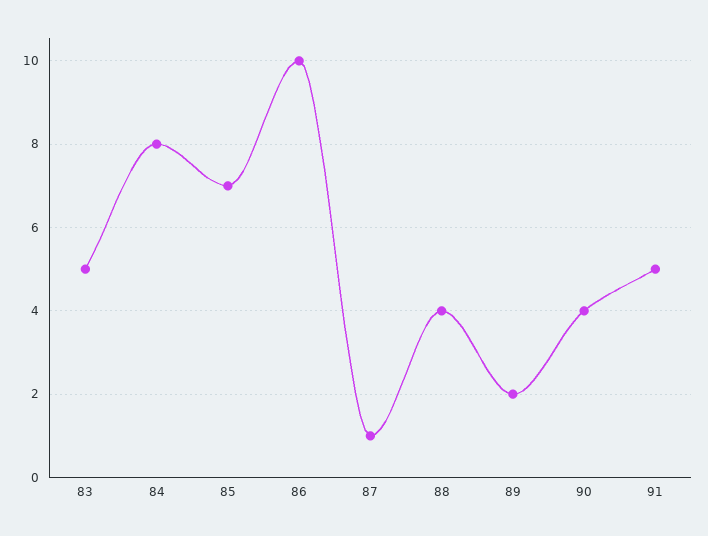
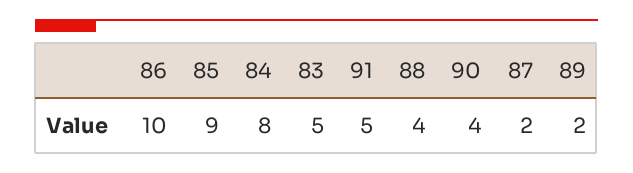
85: 7 -> 9
87: 1 -> 2

